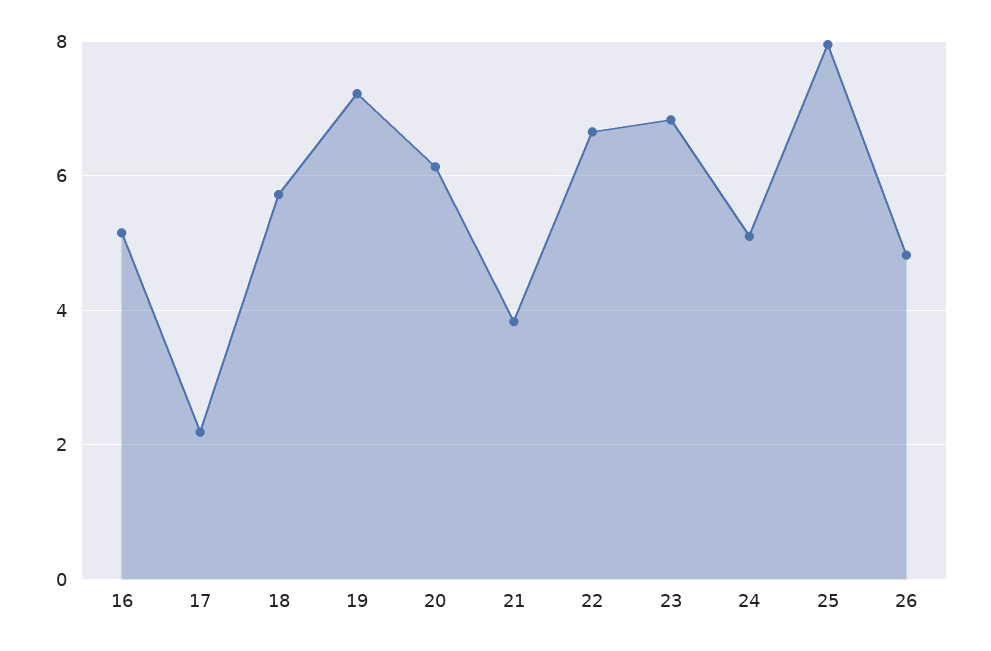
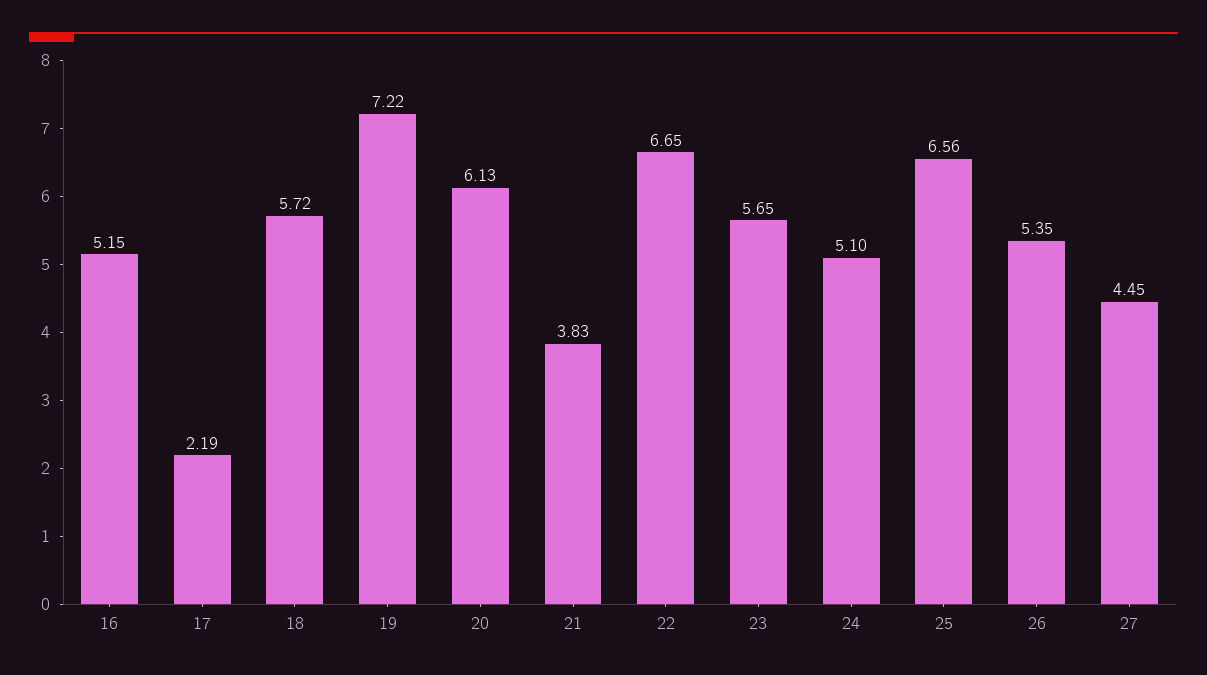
23: 6.8 -> 5.65
25: 8 -> 6.56
26: 4.8 -> 5.35
27: none -> 4.45

